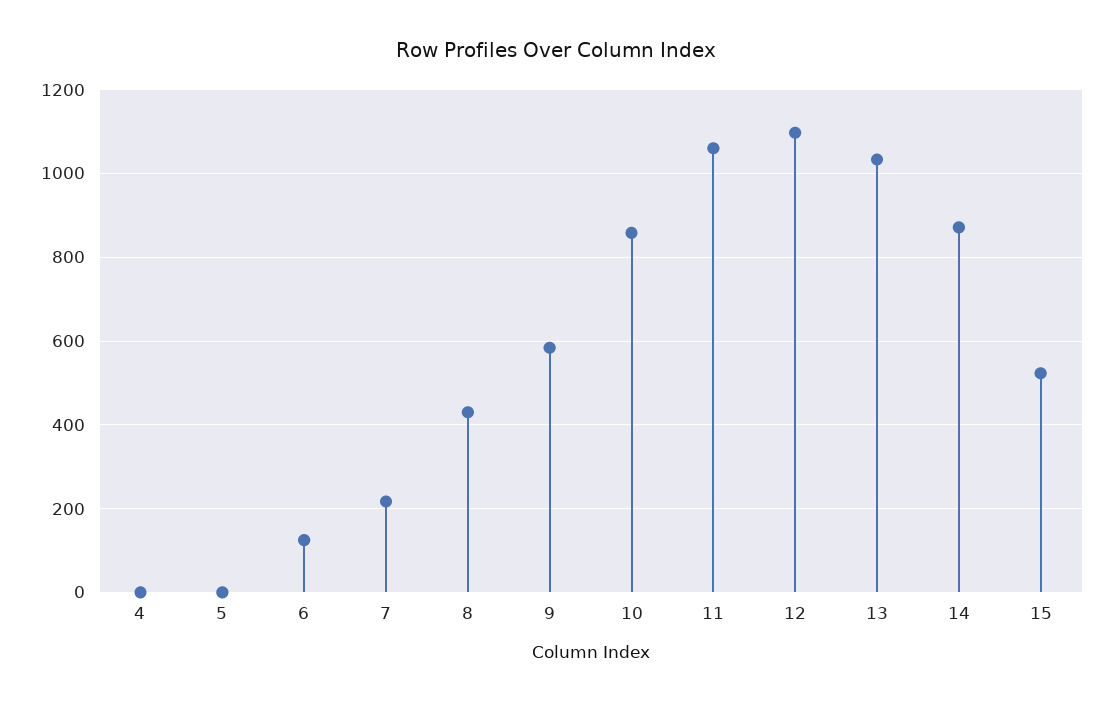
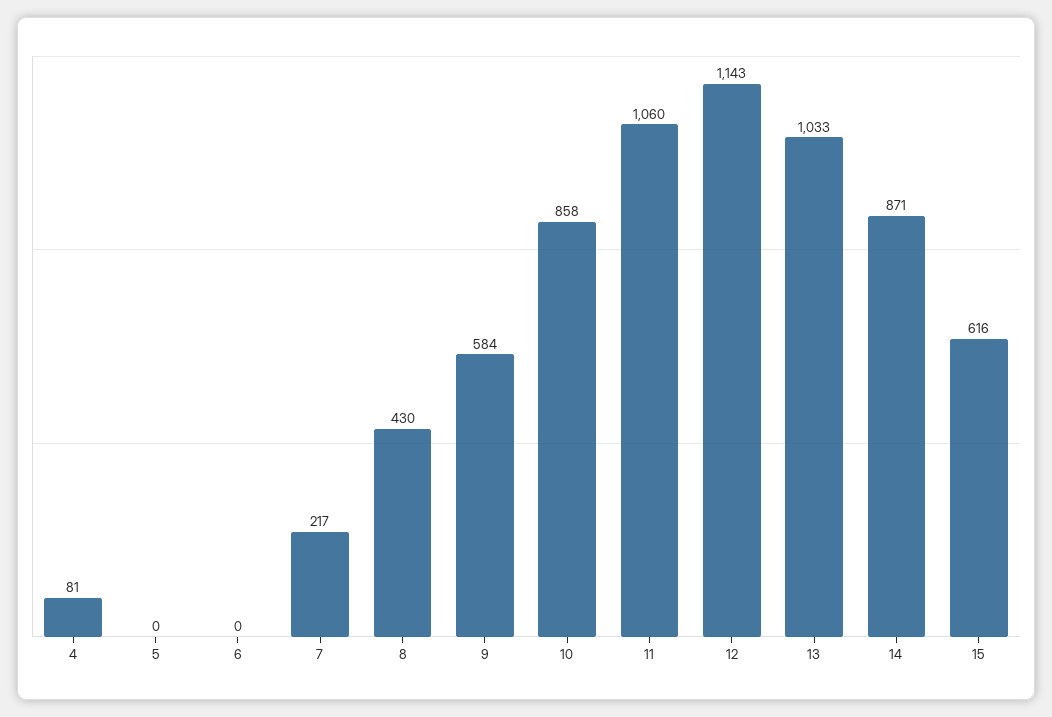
4: 0 -> 81
6: 120 -> 0
12: 1100 -> 1143
15: 520 -> 616

